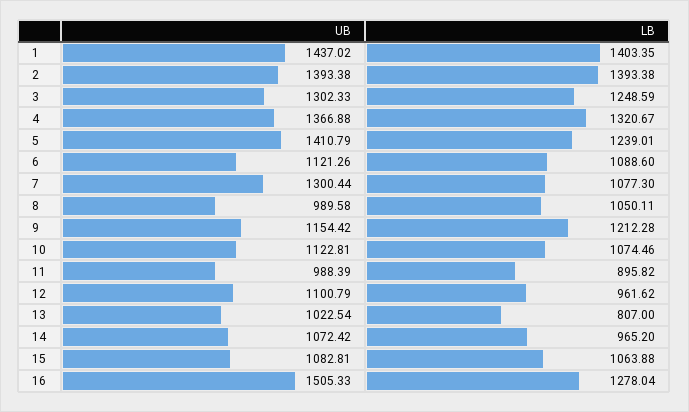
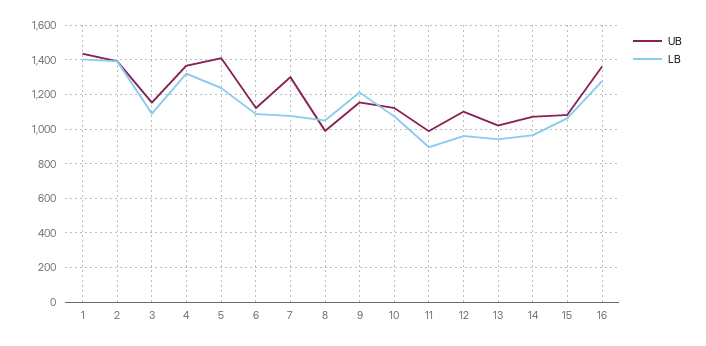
UB, 3: 1302.33 -> 1150
LB, 3: 1248.59 -> 1100
LB, 13: 807 -> 950
UB, 16: 1505.33 -> 1350

